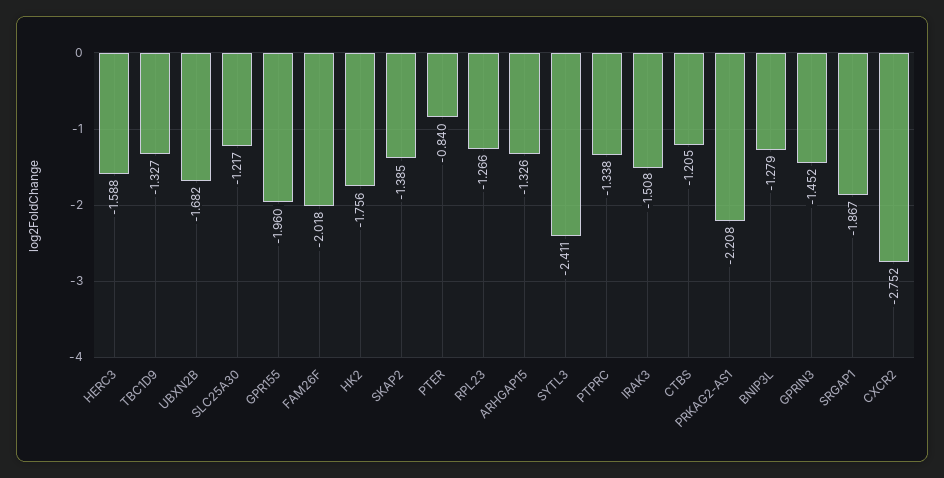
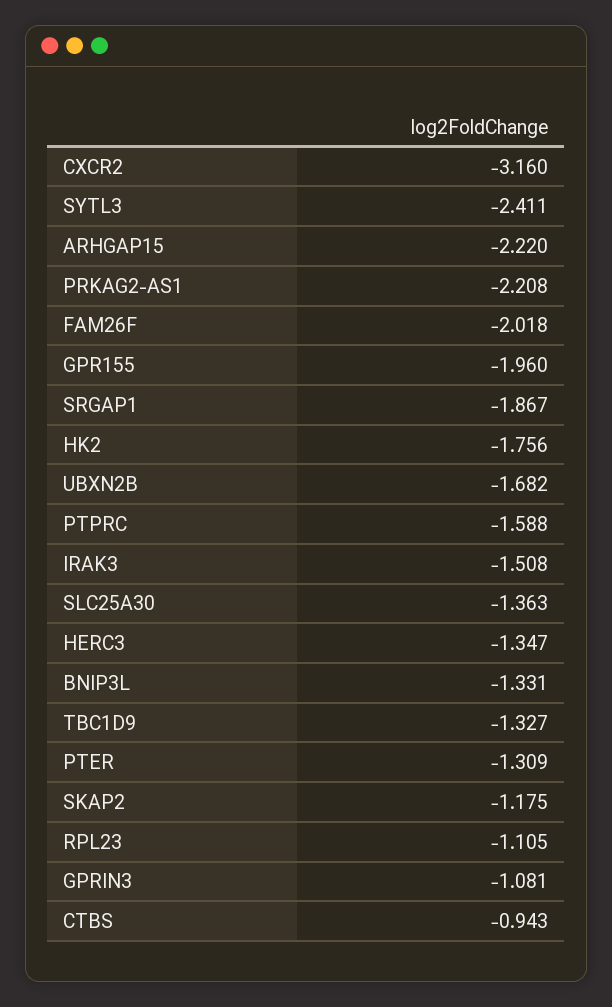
HERC3: -1.588 -> -1.347
SLC25A30: -1.217 -> -1.363
SKAP2: -1.385 -> -1.175
PTER: -0.84 -> -1.309
RPL23: -1.266 -> -1.105
ARHGAP15: -1.326 -> -2.22
PTPRC: -1.338 -> -1.588
CTBS: -1.205 -> -0.943
BNIP3L: -1.279 -> -1.331
GPRIN3: -1.452 -> -1.081
CXCR2: -2.752 -> -3.16

